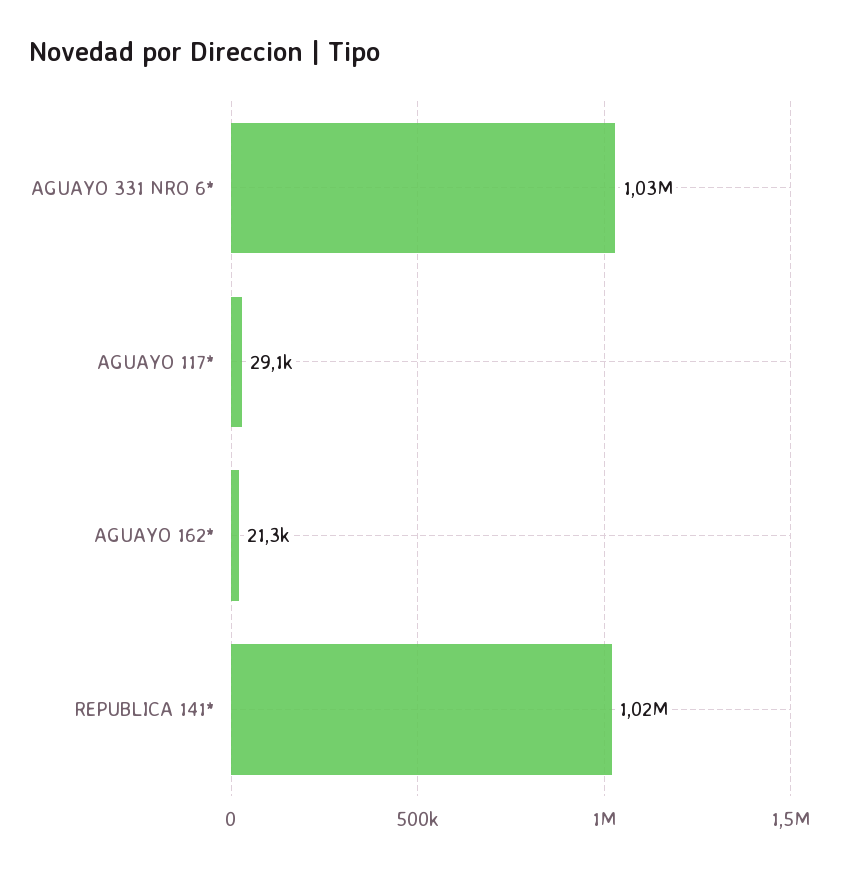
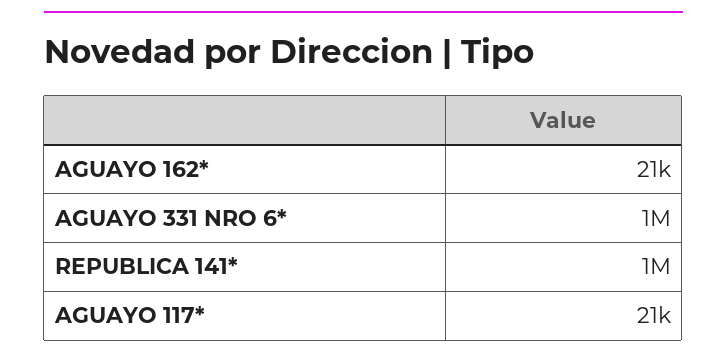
AGUAYO 117*: 29100 -> 21000

